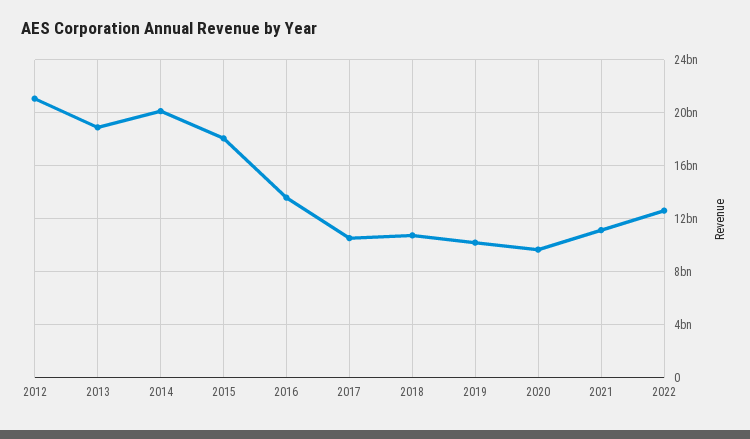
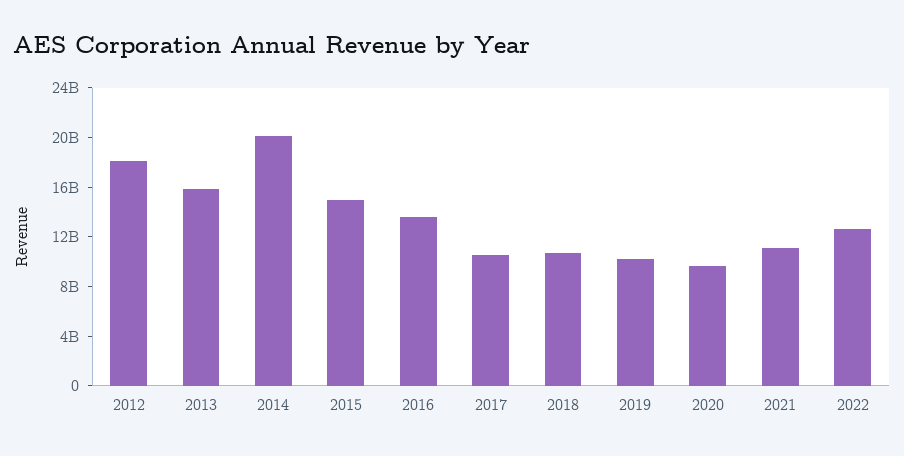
2012: 21000000000 -> 18000000000
2013: 19000000000 -> 16000000000
2015: 18000000000 -> 15000000000

